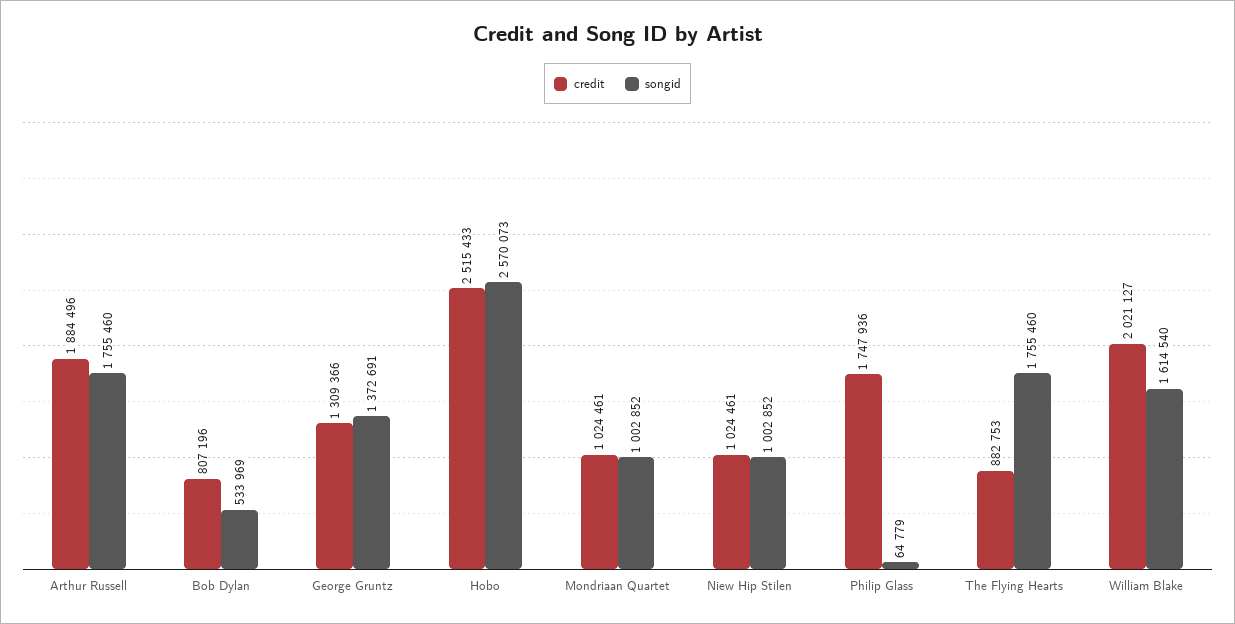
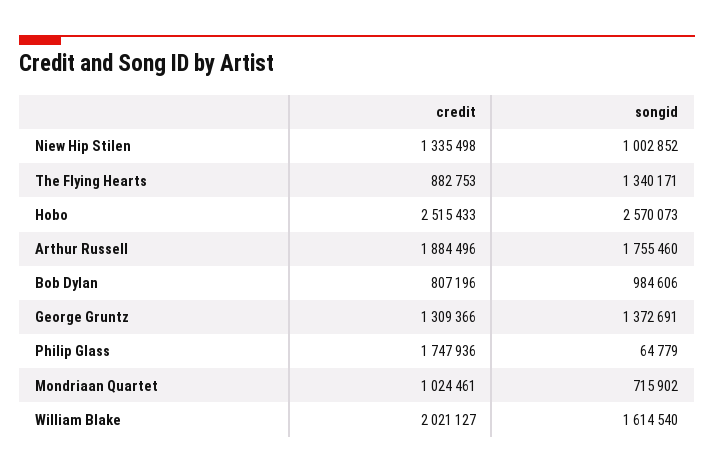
songid, Bob Dylan: 533969 -> 984606
songid, Mondriaan Quartet: 1002852 -> 715902
credit, Niew Hip Stilen: 1024461 -> 1335498
songid, The Flying Hearts: 1755460 -> 1340171

